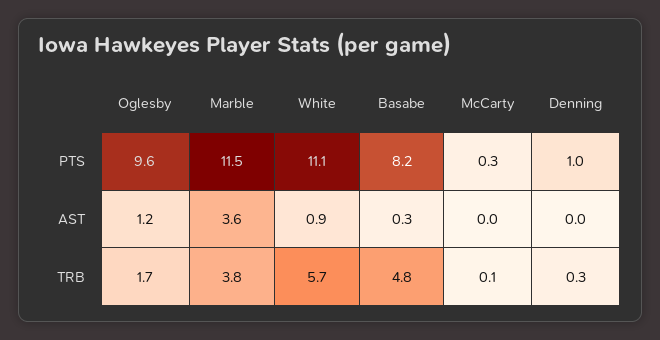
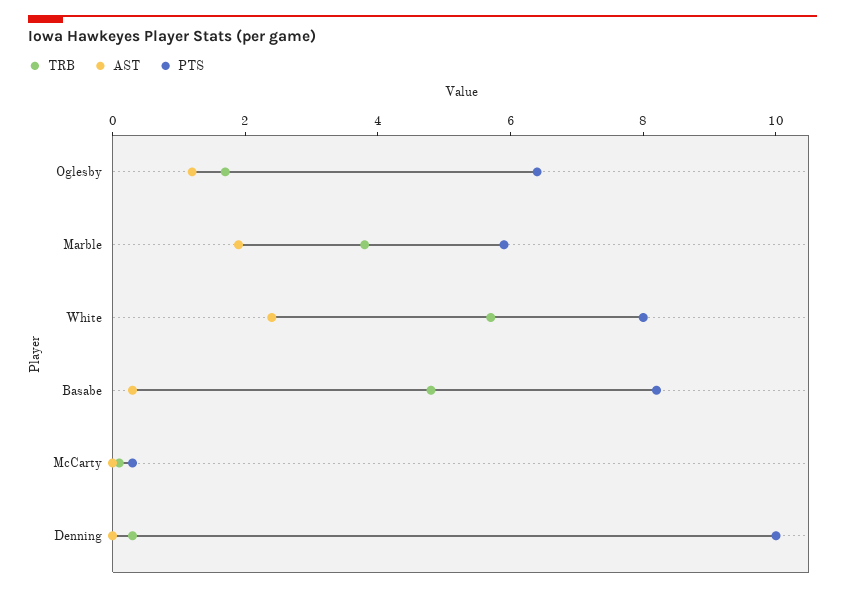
PTS, Oglesby: 9.6 -> 6.5
PTS, Marble: 11.5 -> 6
PTS, White: 11.1 -> 8
PTS, Denning: 1 -> 10
AST, Marble: 3.6 -> 2
AST, White: 0.9 -> 2.5

